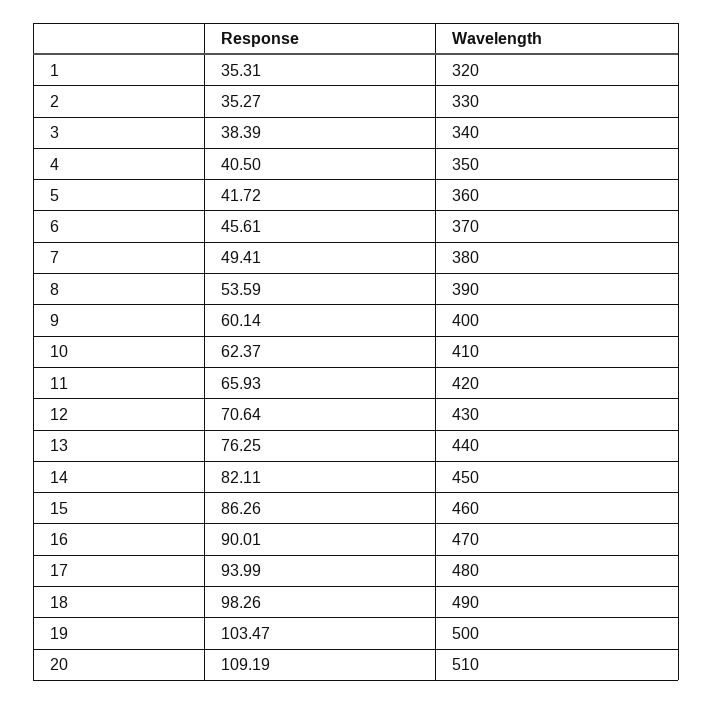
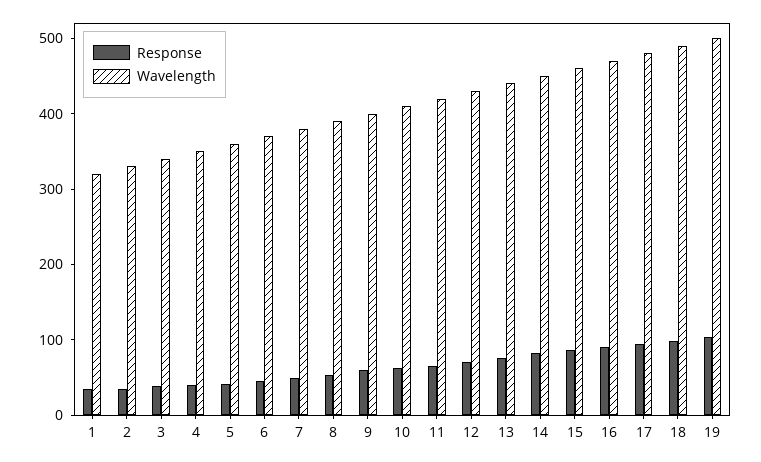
Response, 20: 109.19 -> none
Wavelength, 20: 510 -> none

